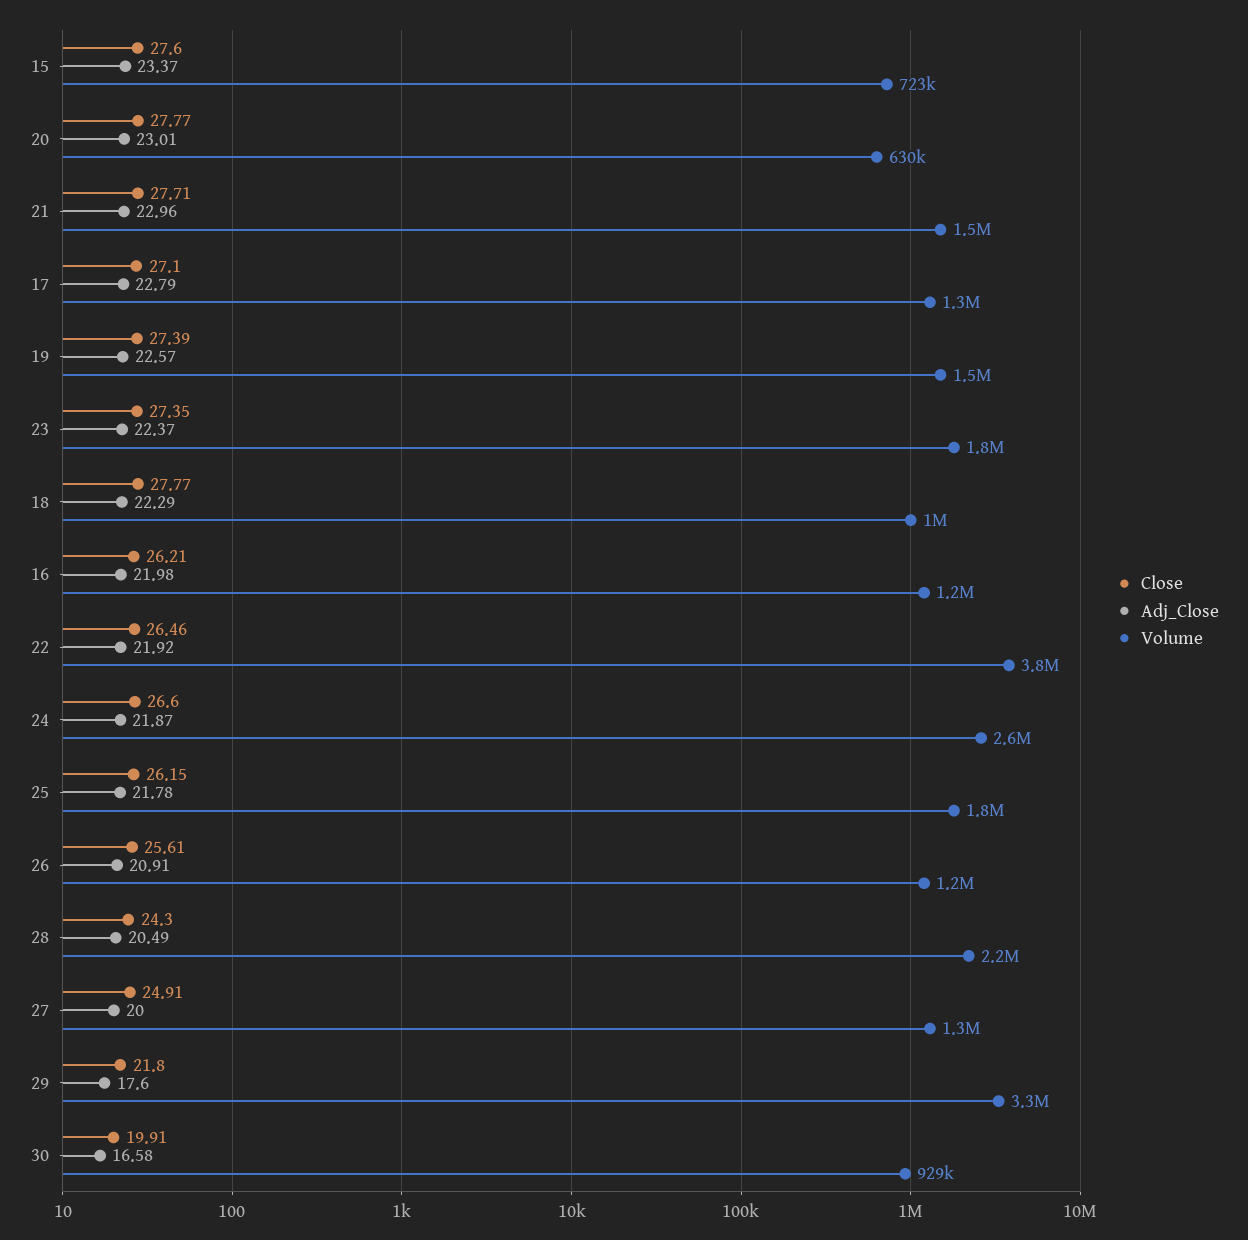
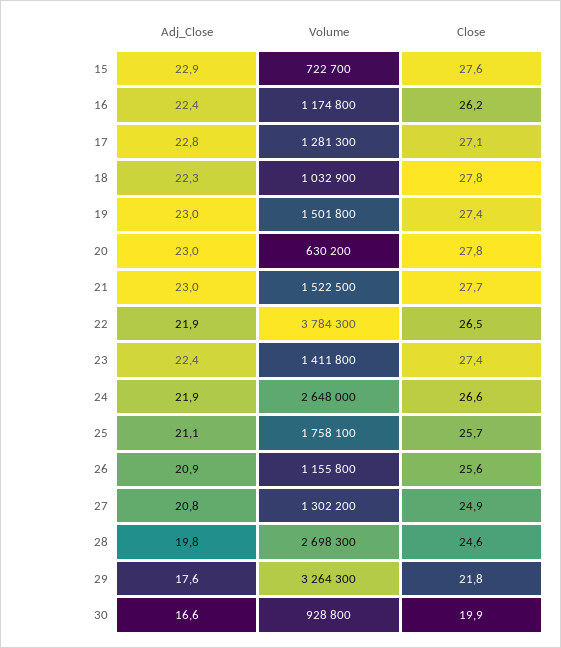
Adj_Close, 15: 23.37 -> 22.9
Adj_Close, 19: 22.57 -> 23
Volume, 23: 1800000 -> 1411800
Adj_Close, 16: 21.98 -> 22.4
Close, 25: 26.15 -> 25.7
Adj_Close, 25: 21.78 -> 21.1
Close, 28: 24.3 -> 24.6
Adj_Close, 28: 20.49 -> 19.8
Volume, 28: 2200000 -> 2698300
Adj_Close, 27: 20 -> 20.8

